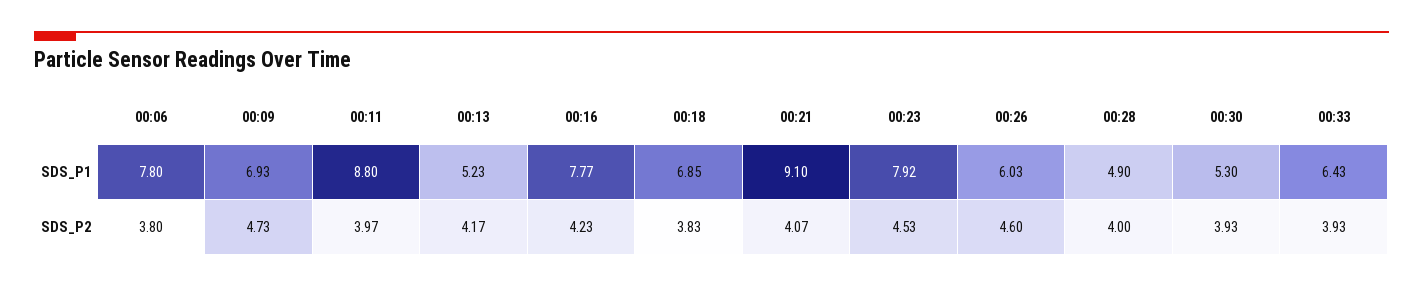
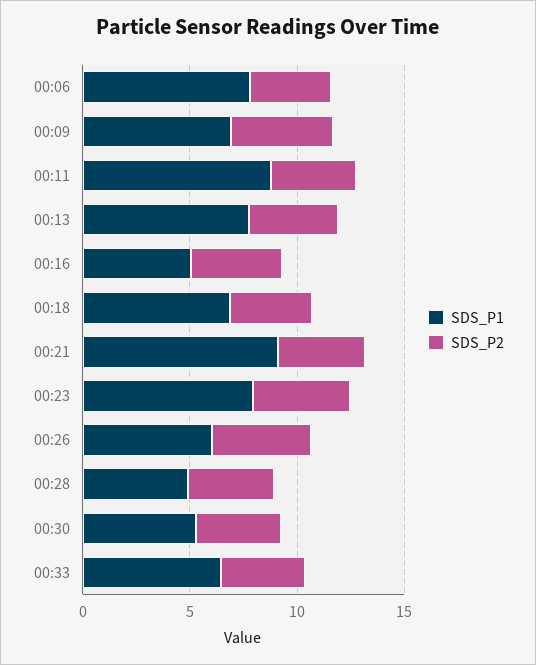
SDS_P1, 00:13: 5.23 -> 8
SDS_P1, 00:16: 7.77 -> 5

